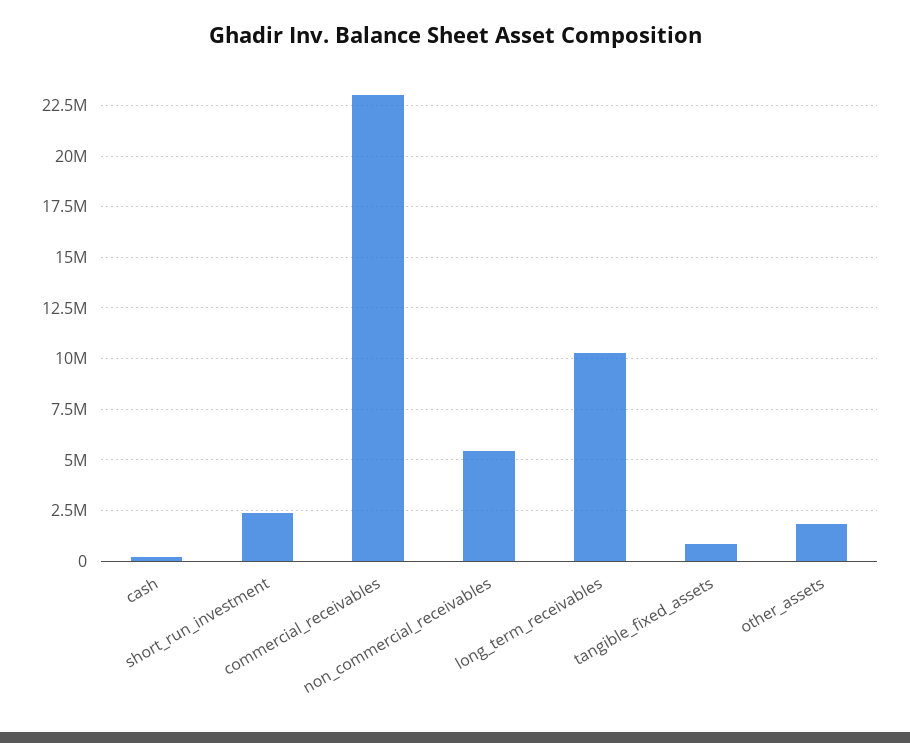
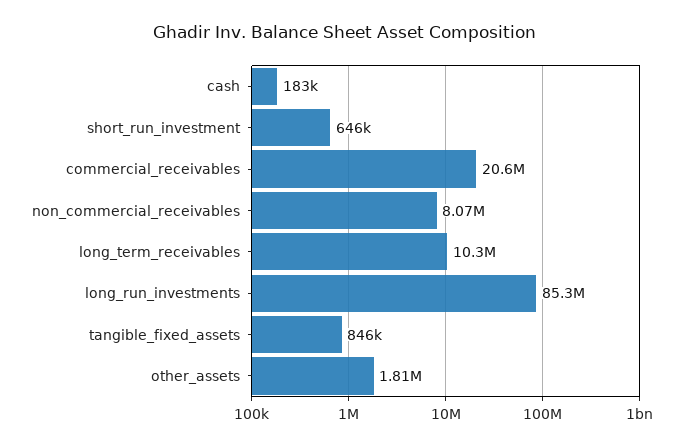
short_run_investment: 2500000 -> 646000
commercial_receivables: 23000000 -> 20600000
non_commercial_receivables: 5500000 -> 8070000
long_run_investments: none -> 85300000

